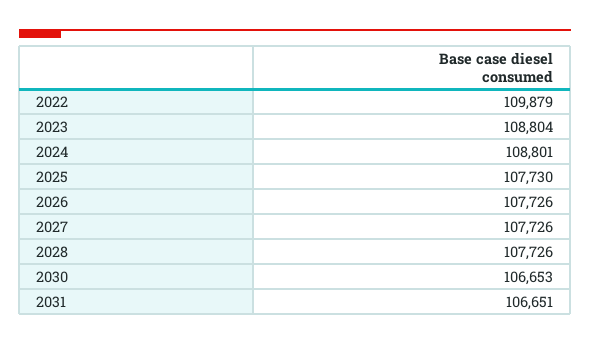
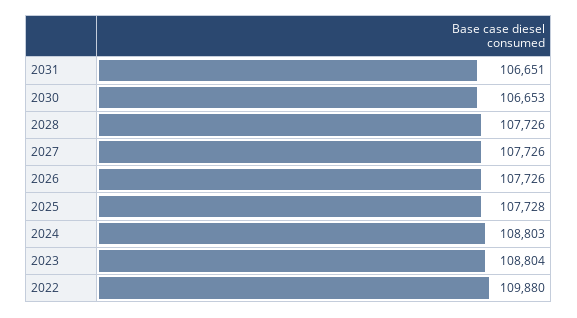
2022: 109879 -> 109880
2024: 108801 -> 108803
2025: 107730 -> 107728

